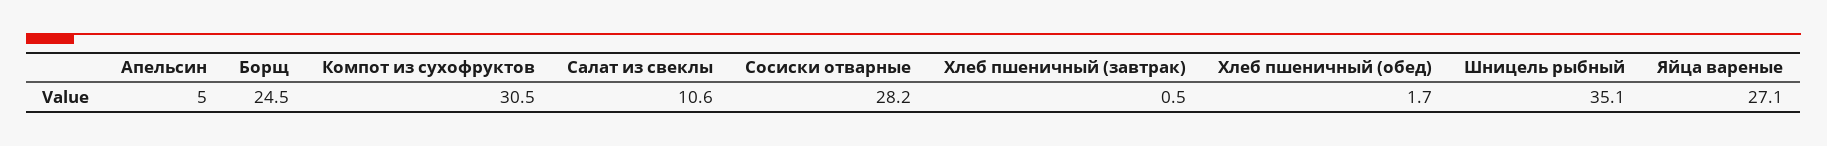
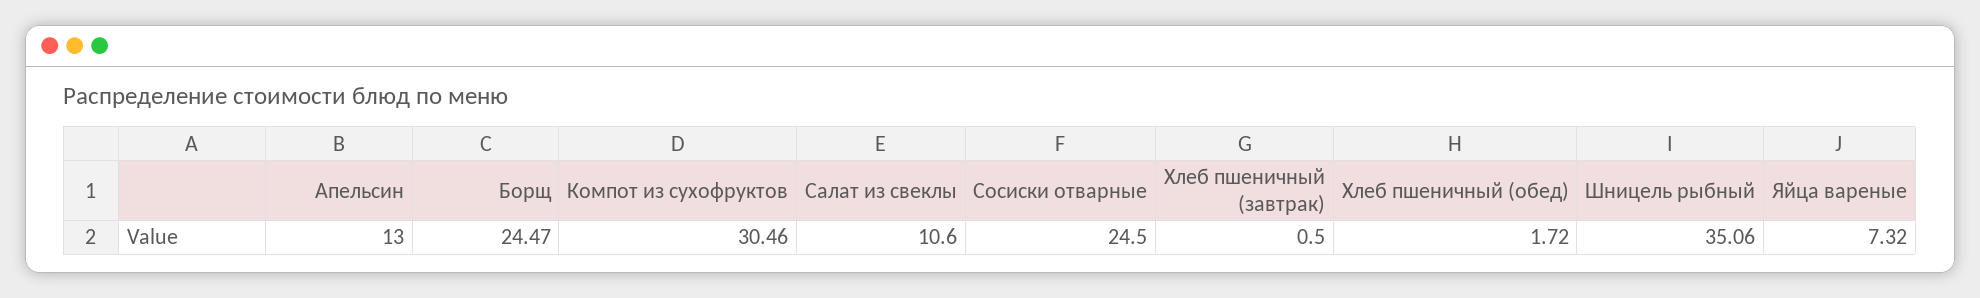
Апельсин: 5 -> 13
Сосиски отварные: 28.2 -> 24.5
Яйца вареные: 27.1 -> 7.32

